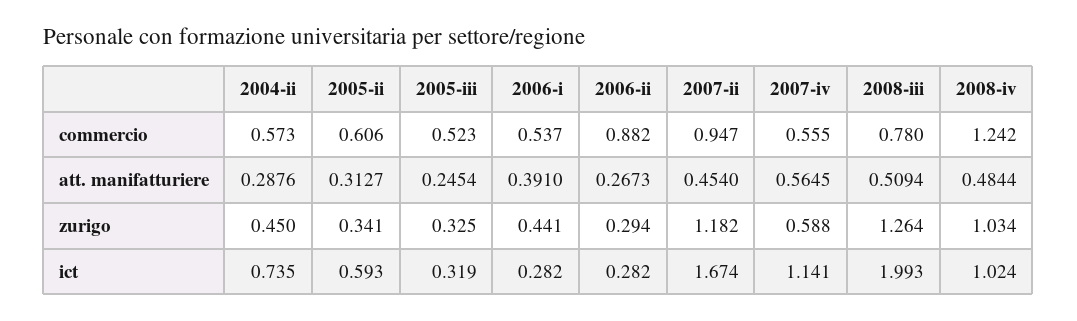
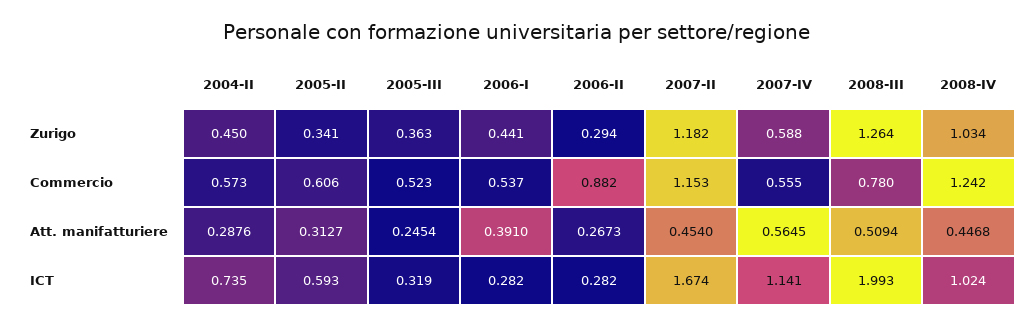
2007-ii, commercio: 0.947 -> 1.153
2008-iv, att. manifatturiere: 0.4844 -> 0.4468
2005-iii, zurigo: 0.325 -> 0.363

